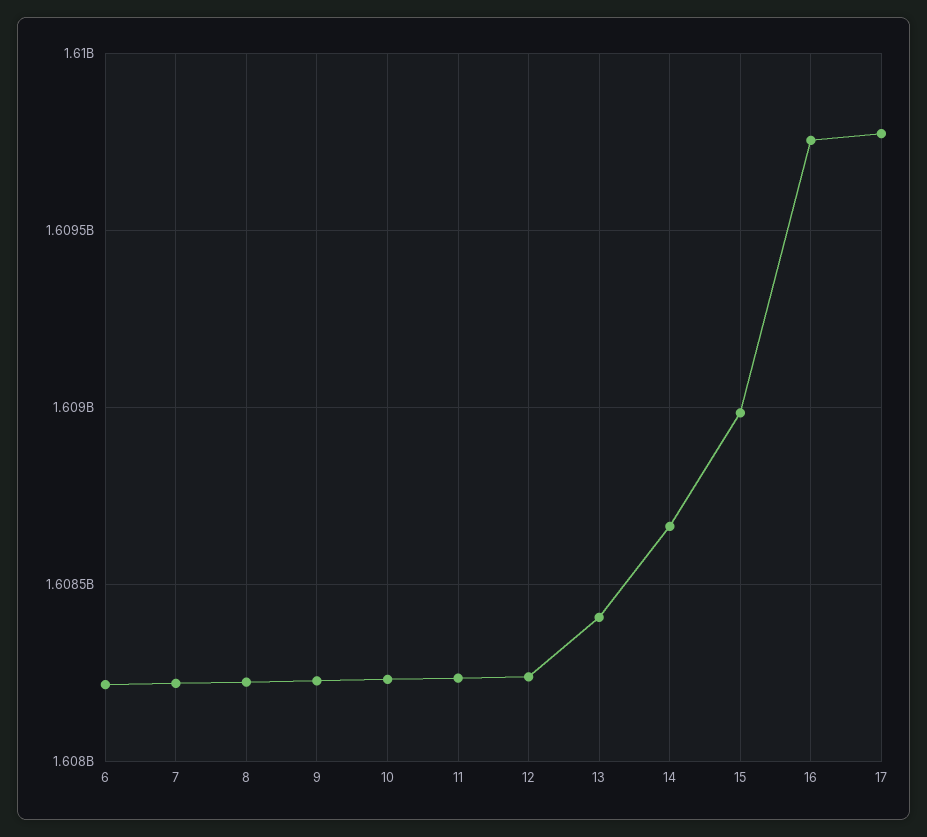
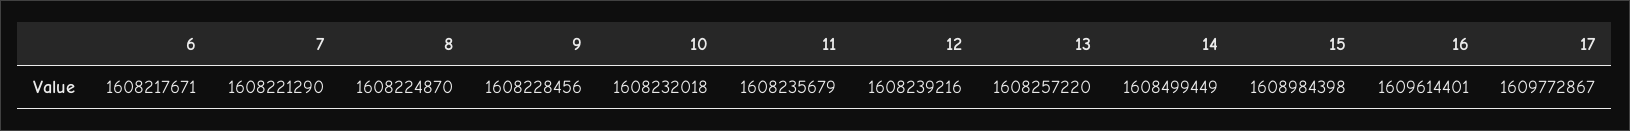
13: 1608400000 -> 1608257220
14: 1608650000 -> 1608499449
16: 1609750000 -> 1609614401

